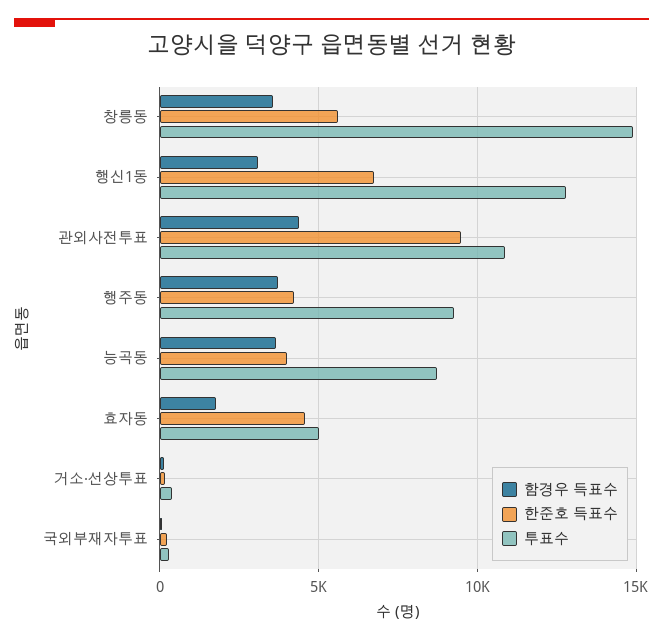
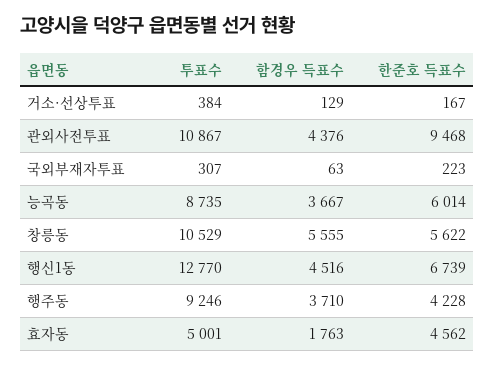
함경우 득표수, 창릉동: 3500 -> 5555
투표수, 창릉동: 15000 -> 10529
함경우 득표수, 행신1동: 3000 -> 4516
한준호 득표수, 능곡동: 4000 -> 6014

